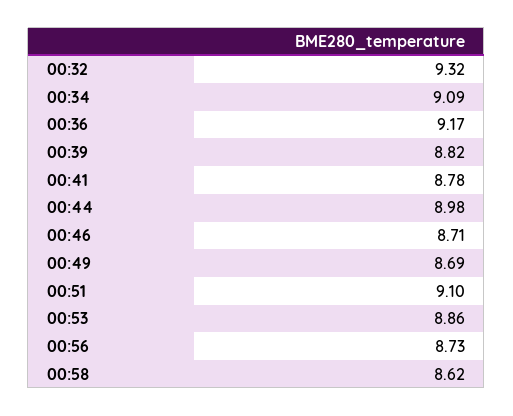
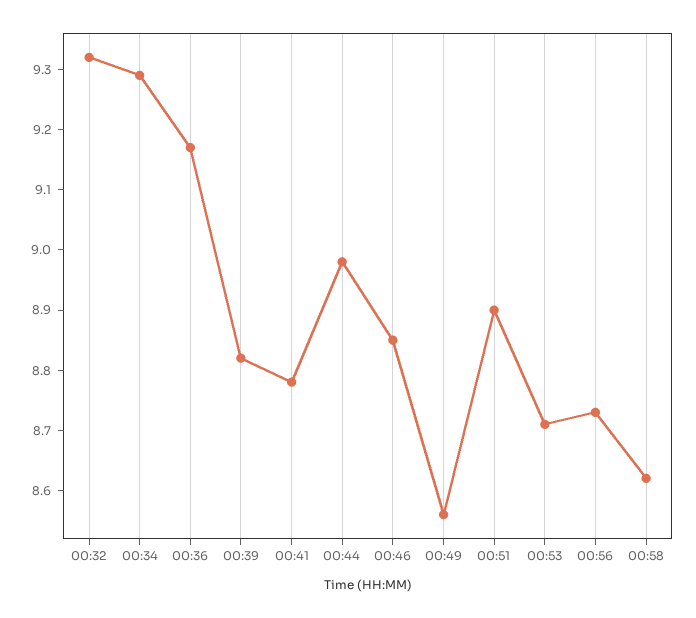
00:34: 9.09 -> 9.3
00:46: 8.71 -> 8.85
00:49: 8.69 -> 8.55
00:51: 9.1 -> 8.9
00:53: 8.86 -> 8.7

